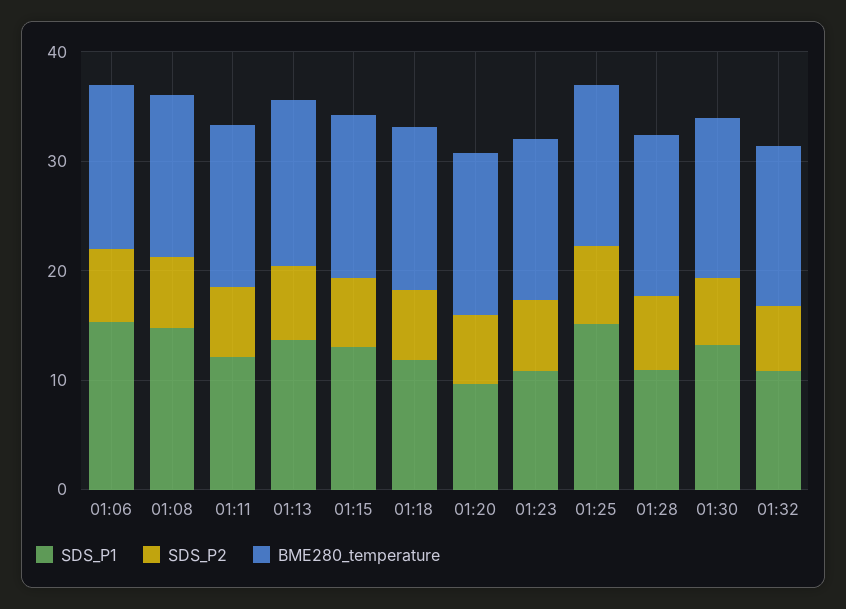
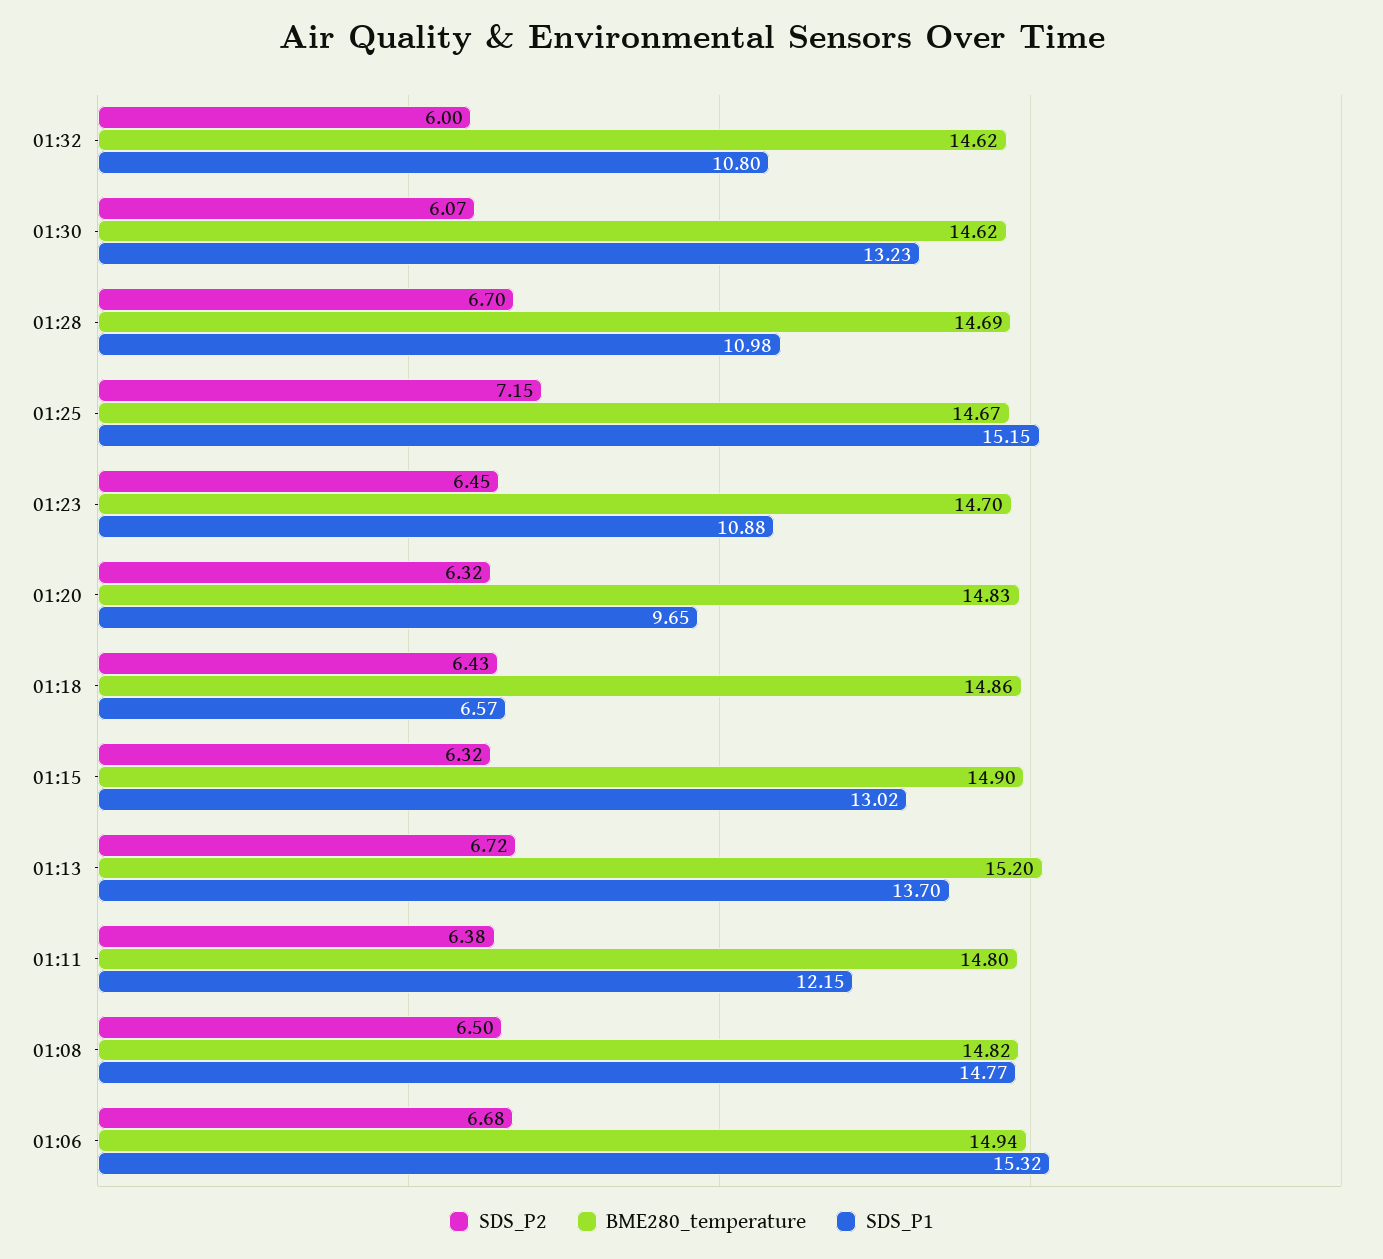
SDS_P1, 01:18: 12 -> 6.57

